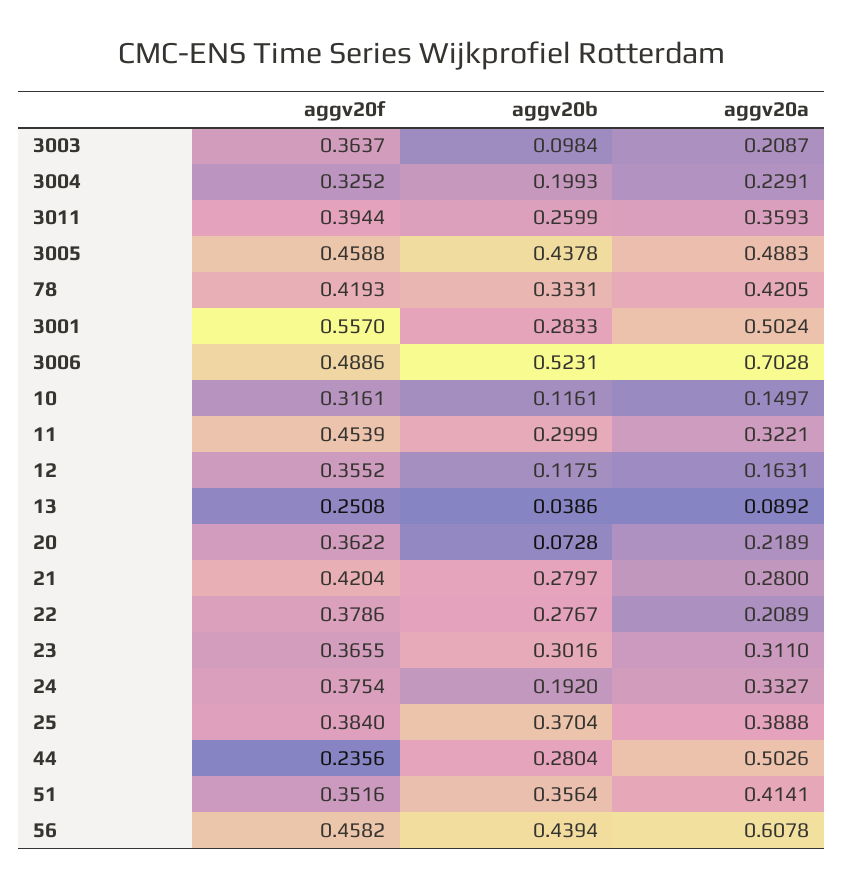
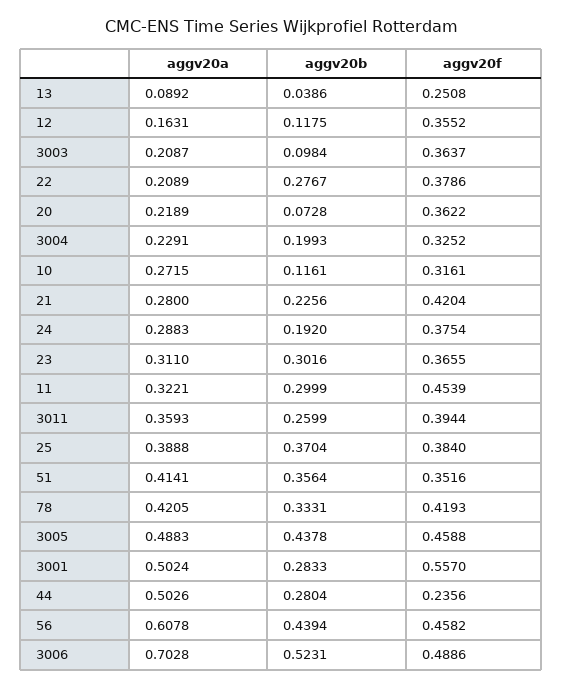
aggv20a, 10: 0.1497 -> 0.2715
aggv20b, 21: 0.2797 -> 0.2256
aggv20a, 24: 0.3327 -> 0.2883

